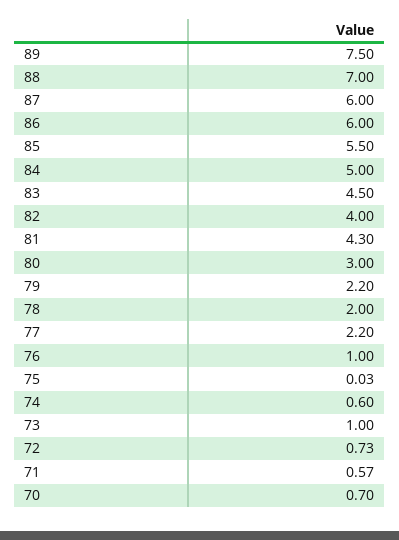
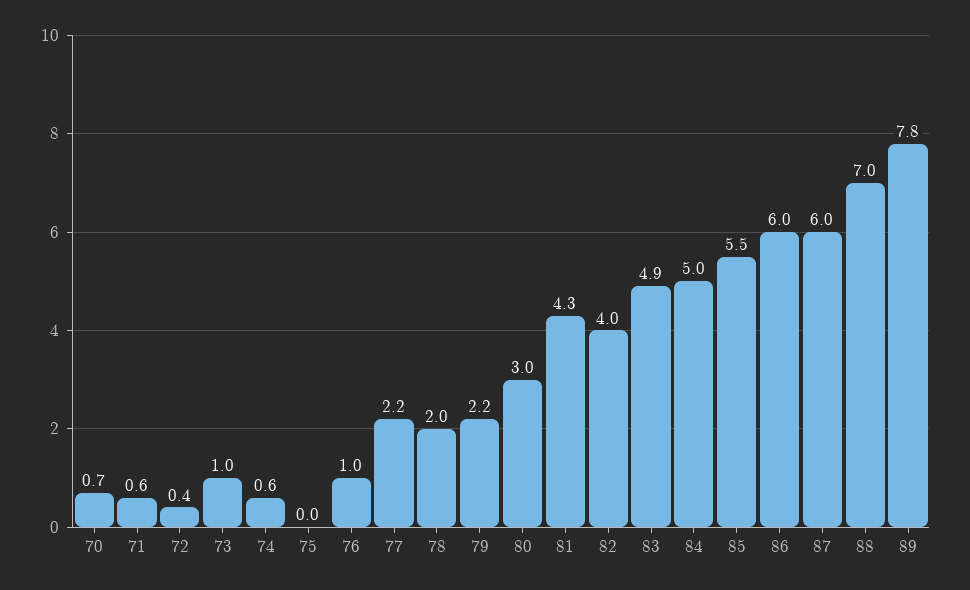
89: 7.5 -> 7.8
83: 4.5 -> 4.9
72: 0.73 -> 0.4

